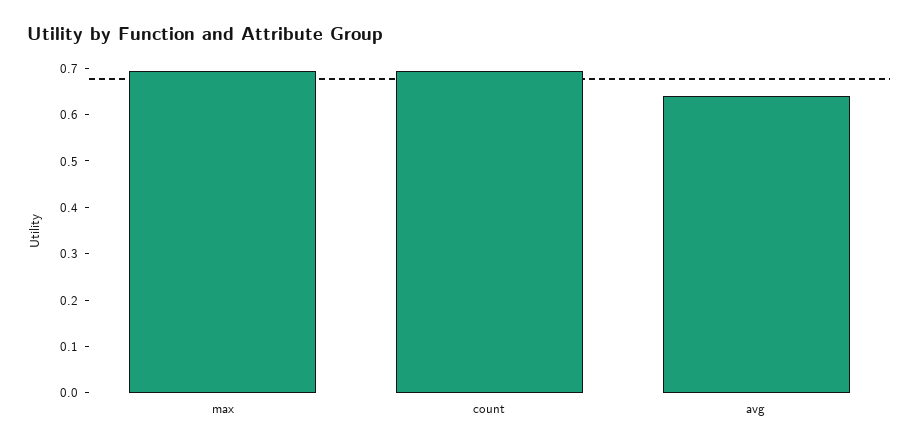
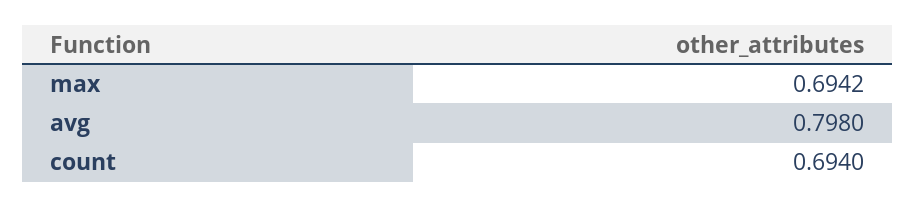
avg: 0.64 -> 0.798

